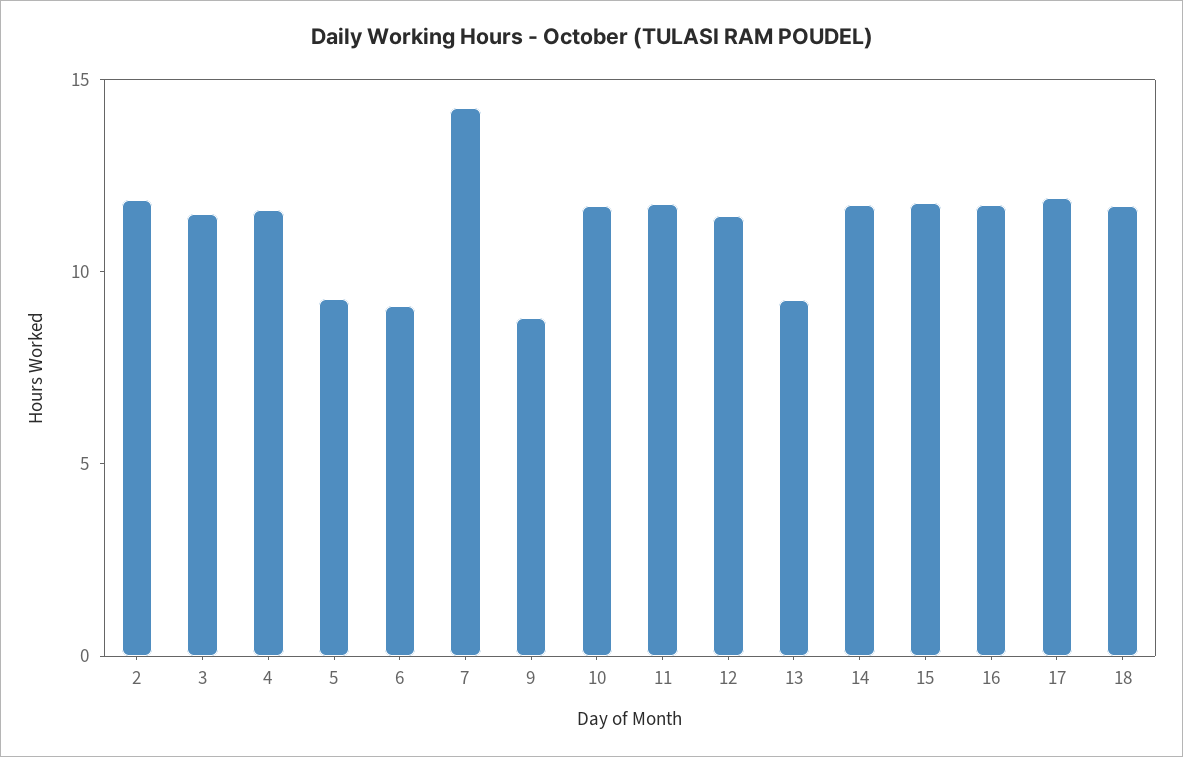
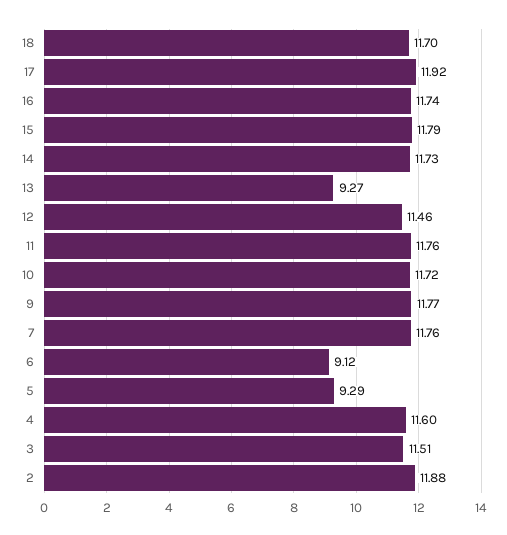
7: 14 -> 11.76
9: 9 -> 11.77

